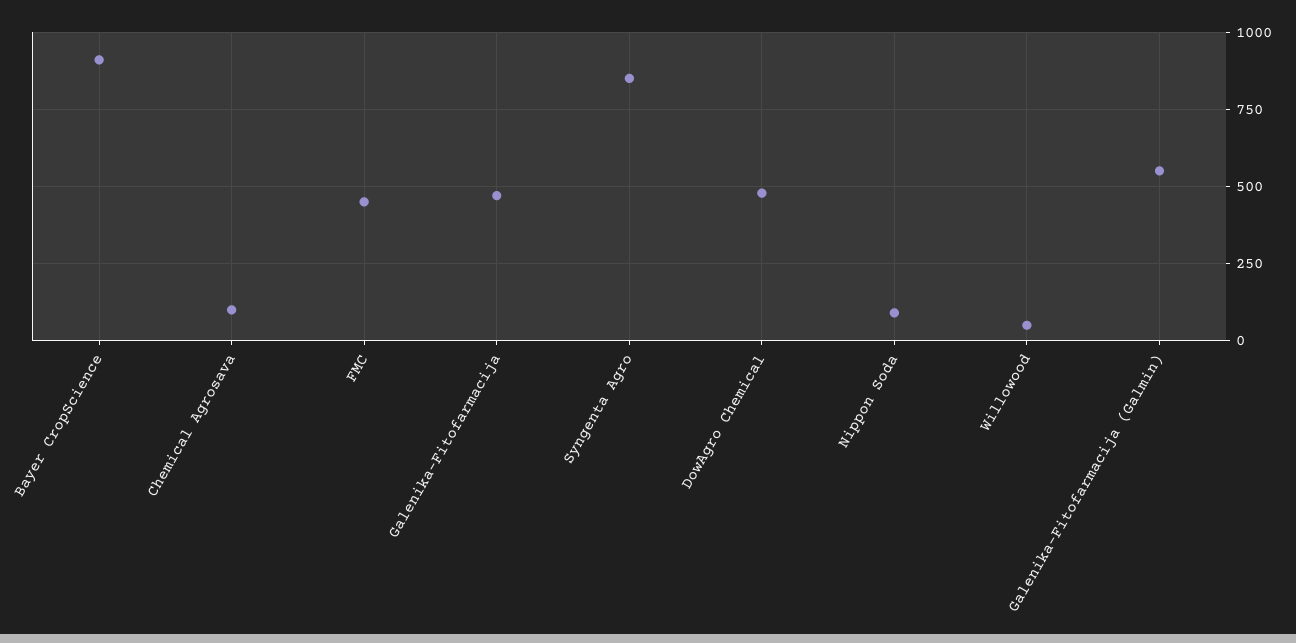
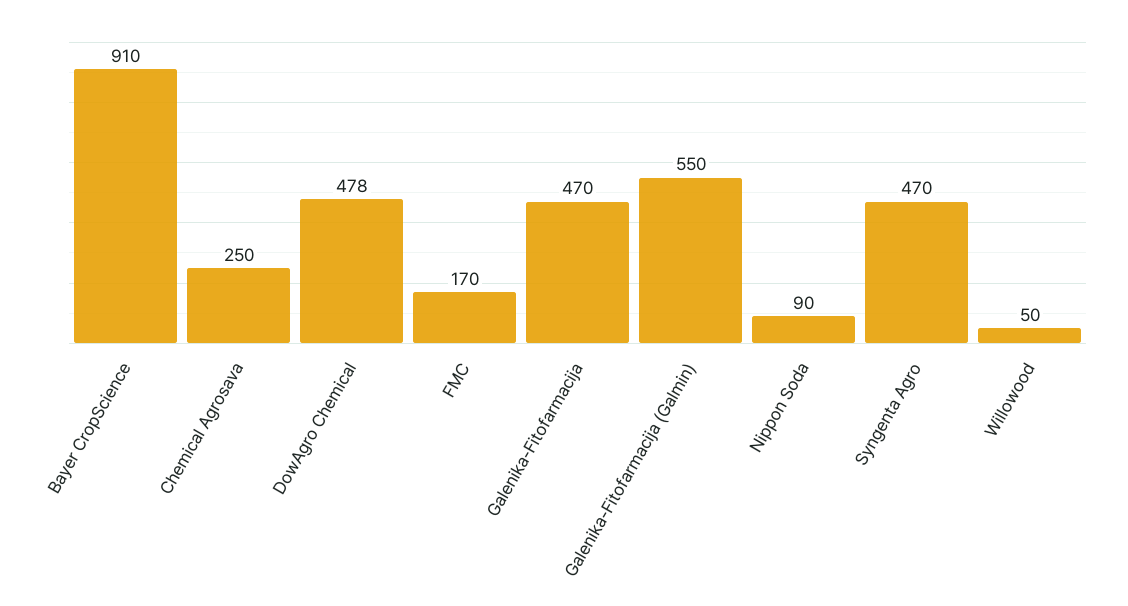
Chemical Agrosava: 100 -> 250
FMC: 450 -> 170
Syngenta Agro: 850 -> 470

